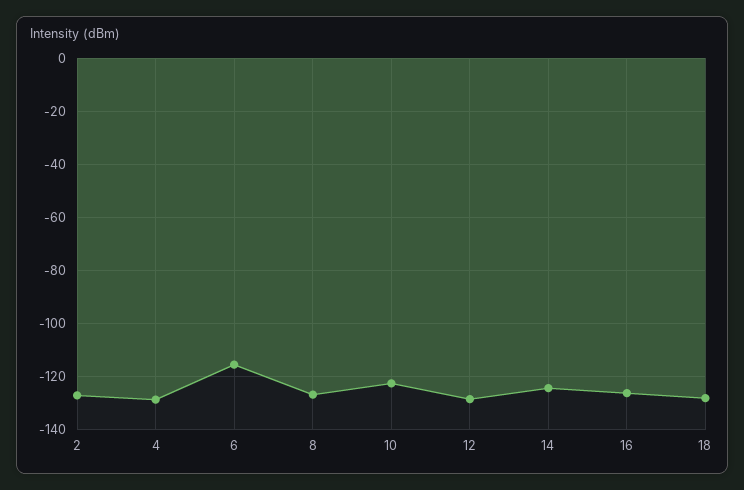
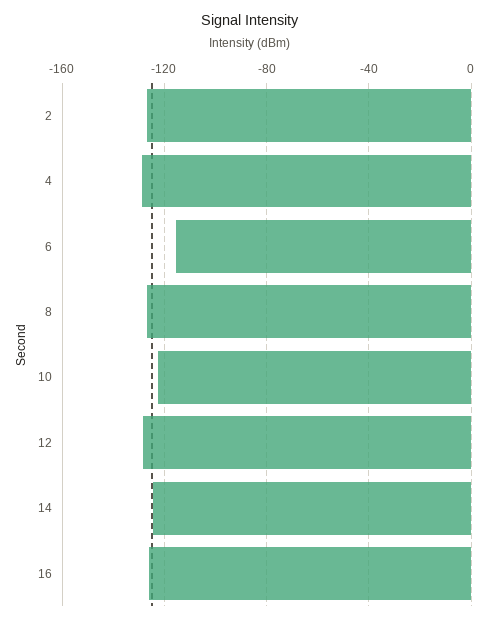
18: -127.5 -> none

